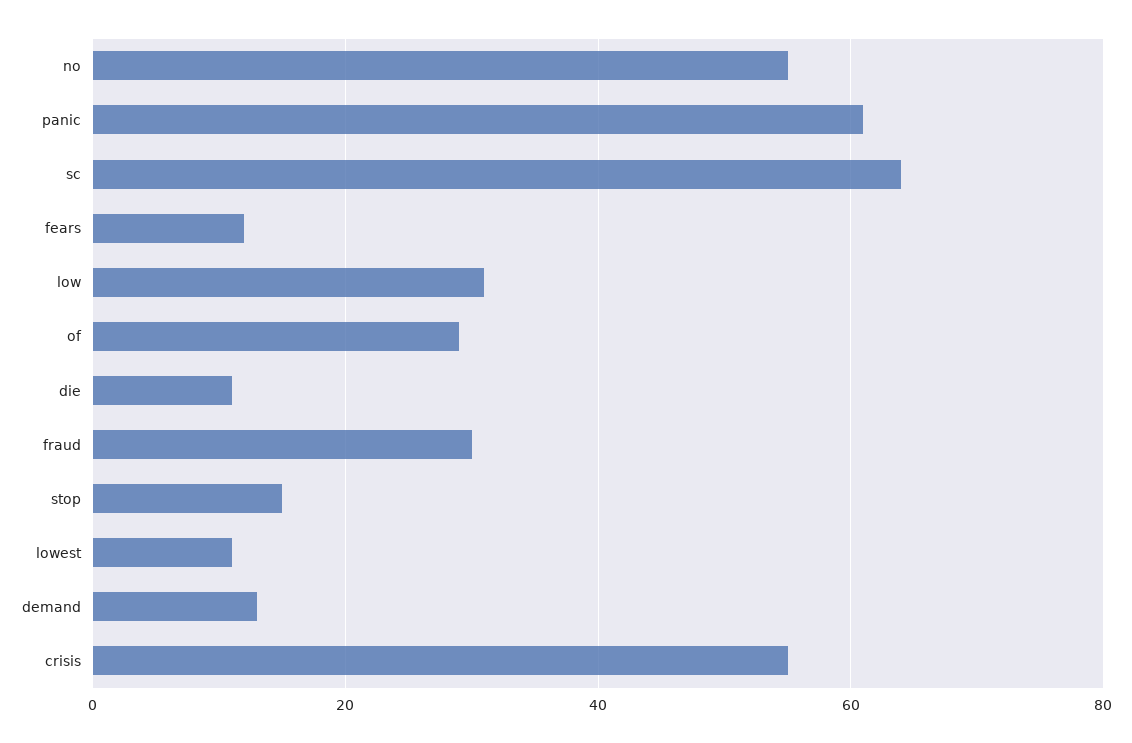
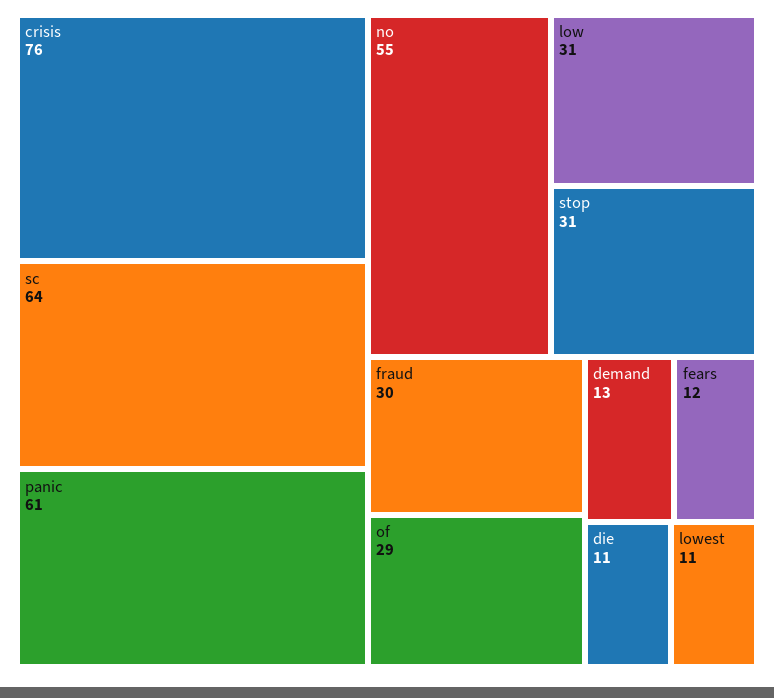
stop: 15 -> 31
crisis: 55 -> 76

